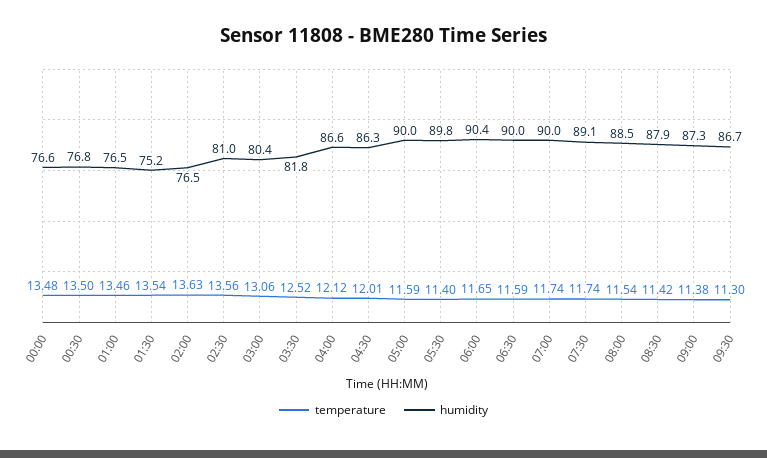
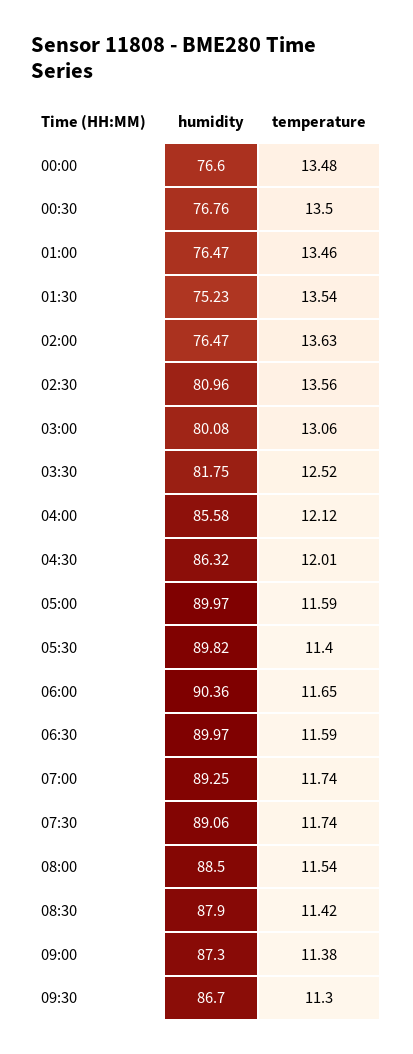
humidity, 03:00: 80.4 -> 80.08
humidity, 04:00: 86.6 -> 85.58
humidity, 07:00: 90 -> 89.25

